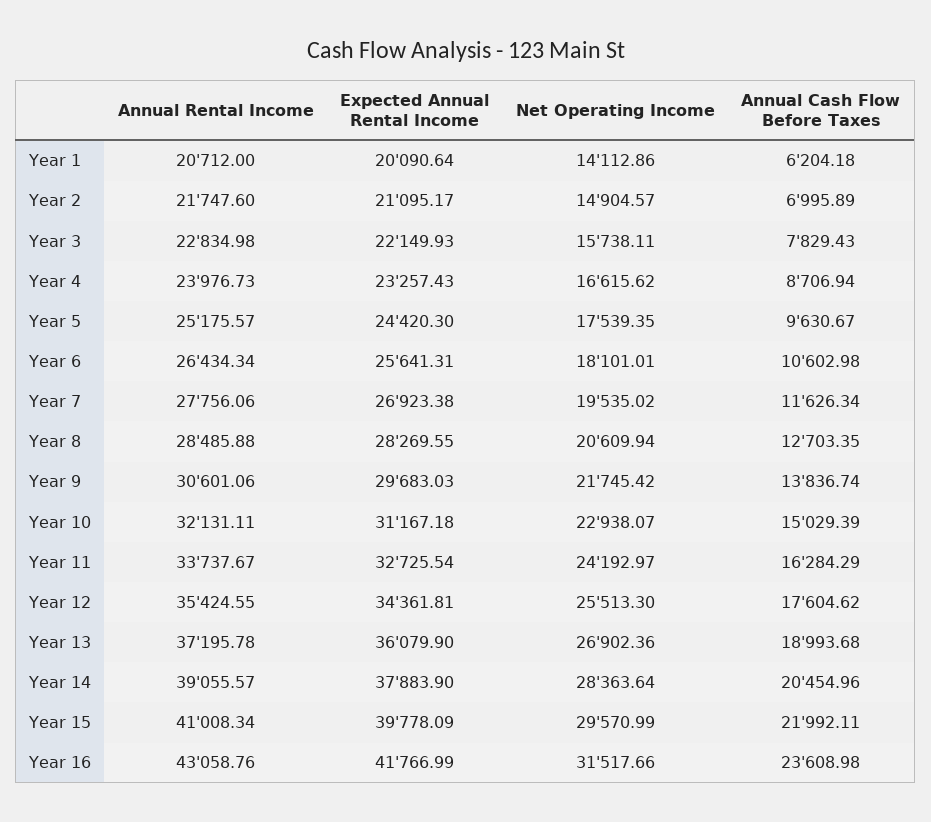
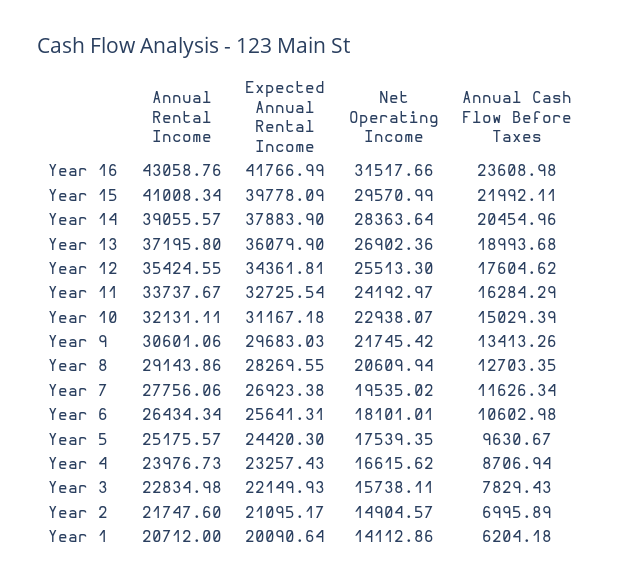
Annual Rental Income, Year 8: 28485.88 -> 29143.86
Annual Cash Flow Before Taxes, Year 9: 13836.74 -> 13413.26
Annual Rental Income, Year 13: 37195.78 -> 37195.8

